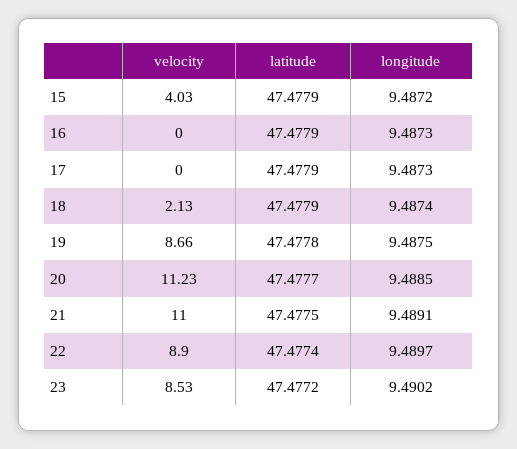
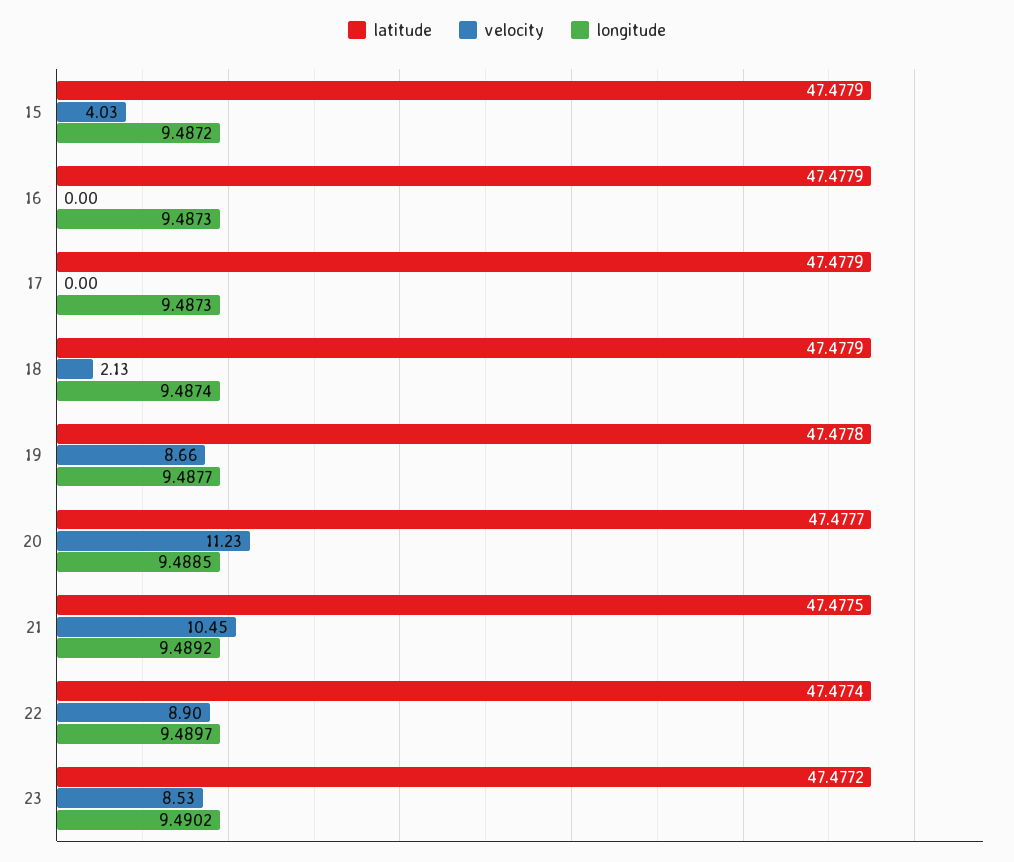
longitude, 19: 9.4875 -> 9.4877
velocity, 21: 11 -> 10.45
longitude, 21: 9.4891 -> 9.4892

